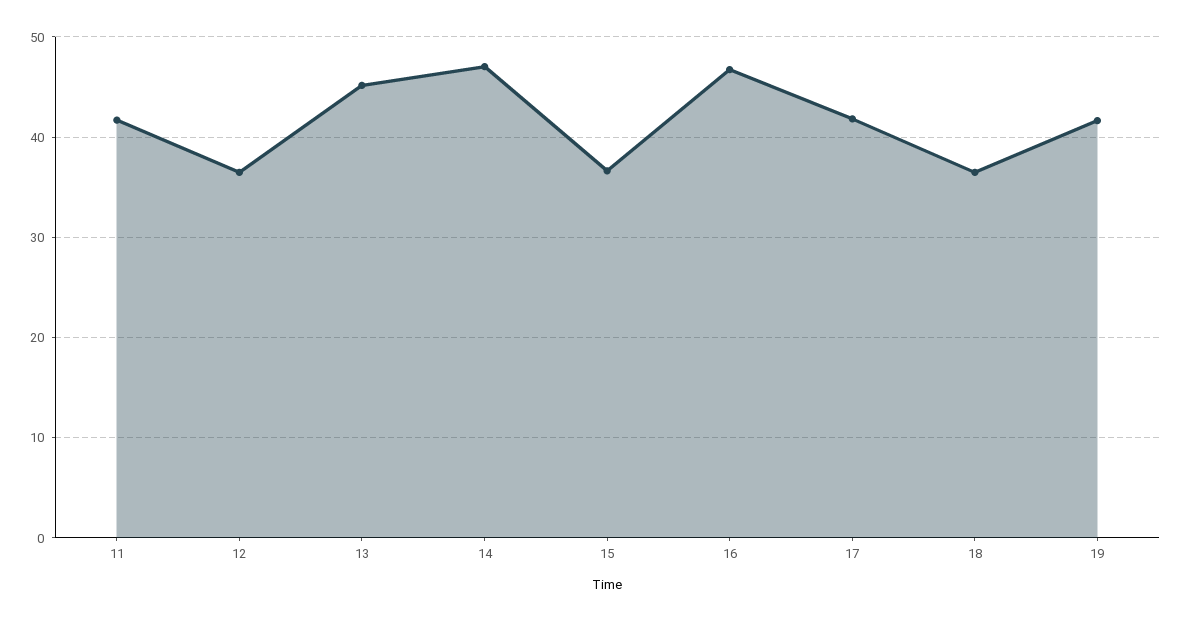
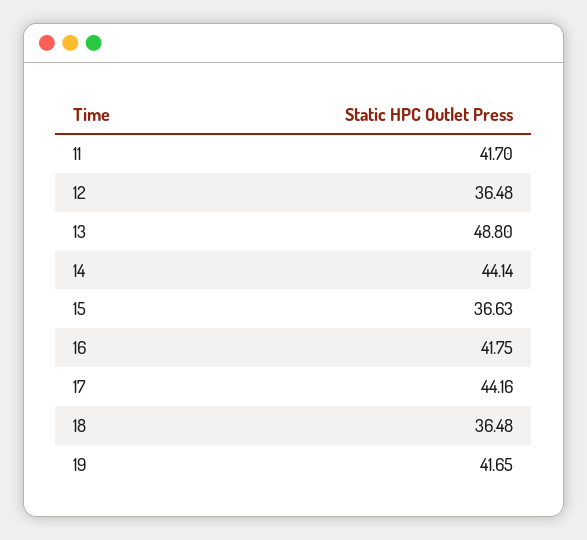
13: 45 -> 48.8
14: 47 -> 44.14
16: 47 -> 41.75
17: 42 -> 44.16

